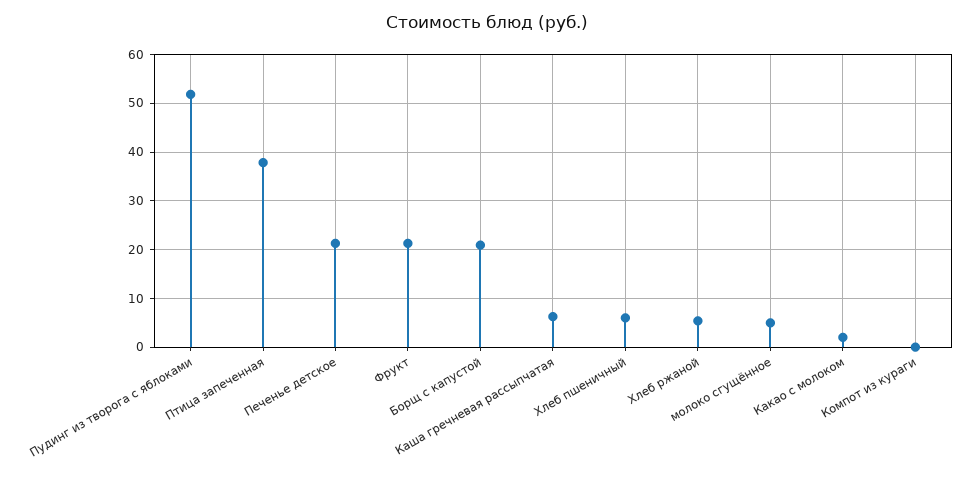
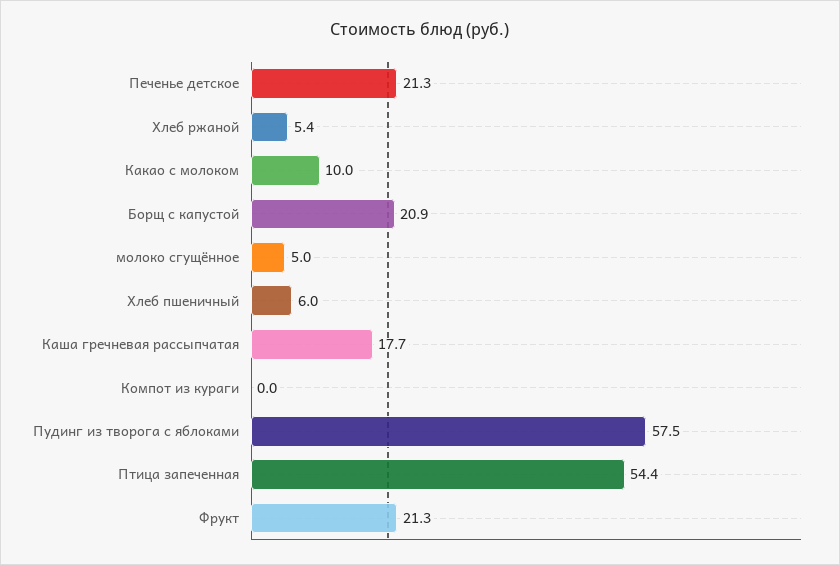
Пудинг из творога с яблоками: 52 -> 57.5
Птица запеченная: 38 -> 54.4
Каша гречневая рассыпчатая: 6 -> 17.7
Какао с молоком: 2 -> 10

